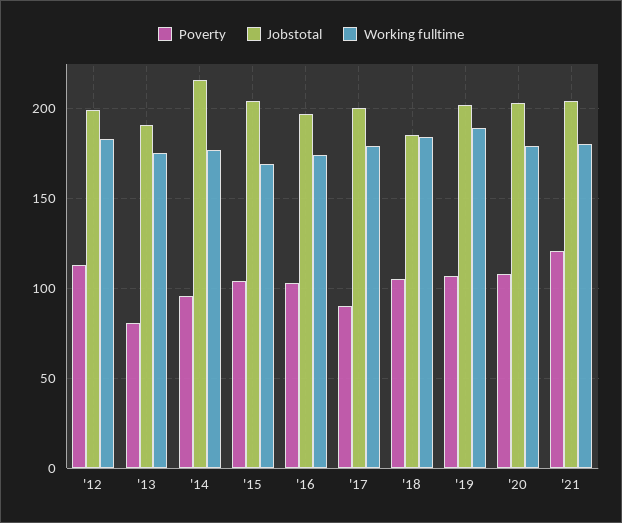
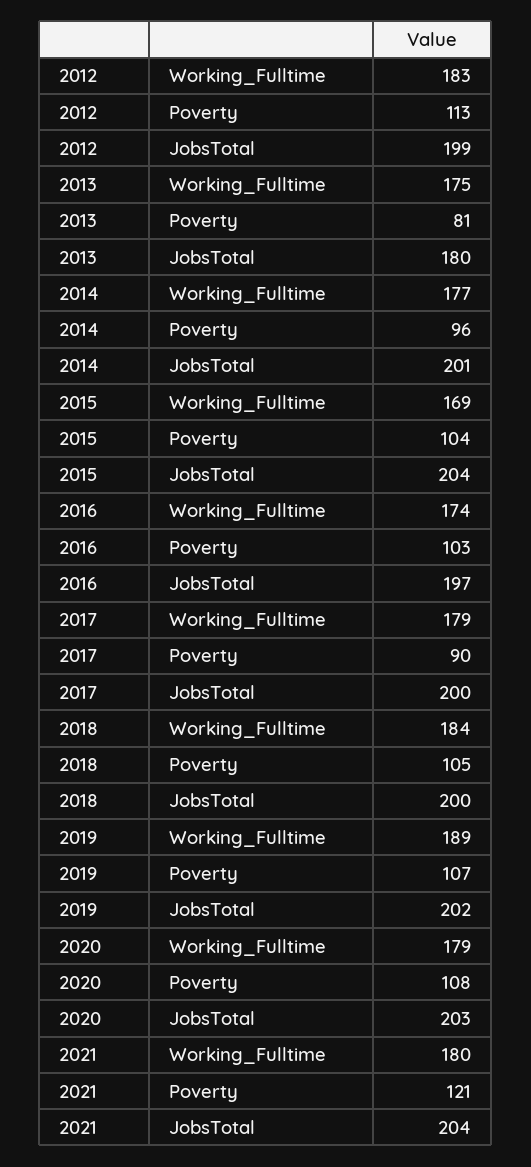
Jobstotal, '13: 190 -> 180
Jobstotal, '14: 215 -> 201
Jobstotal, '18: 185 -> 200

